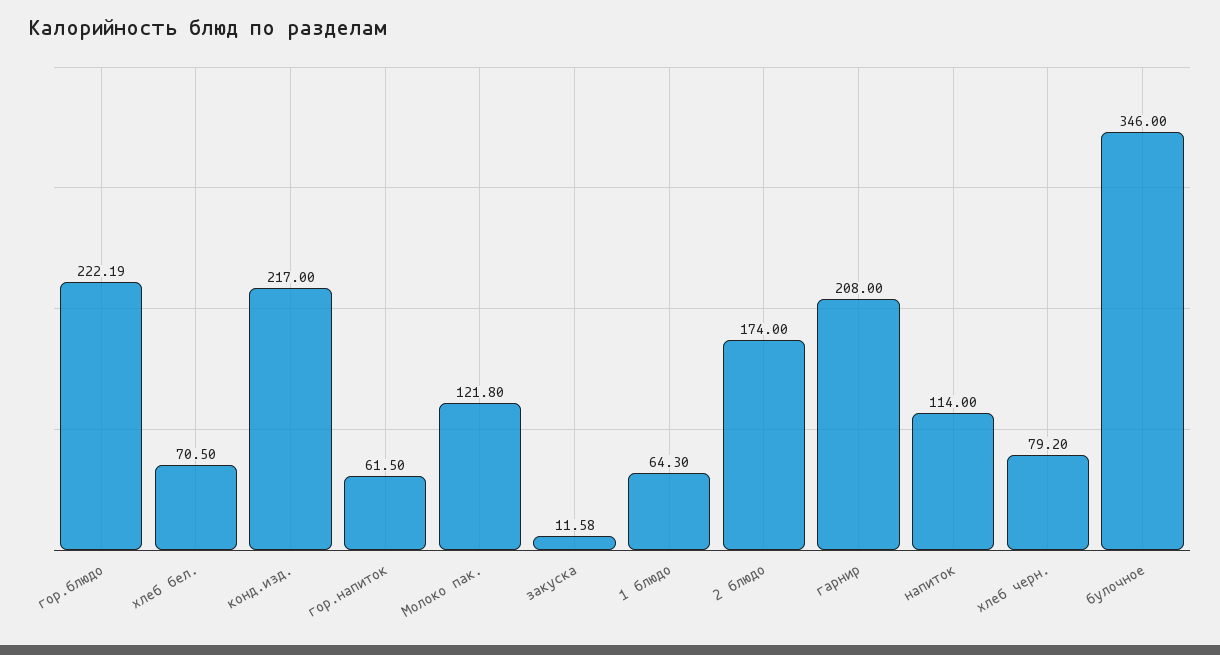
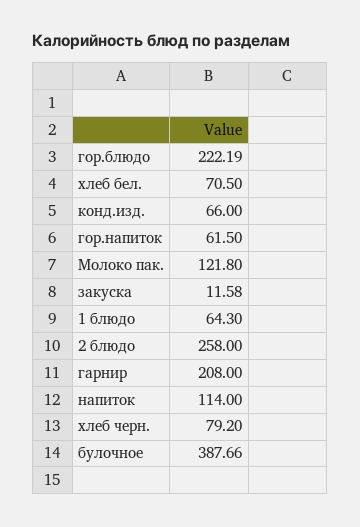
конд.изд.: 217 -> 66
2 блюдо: 174 -> 258
булочное: 346 -> 387.66

